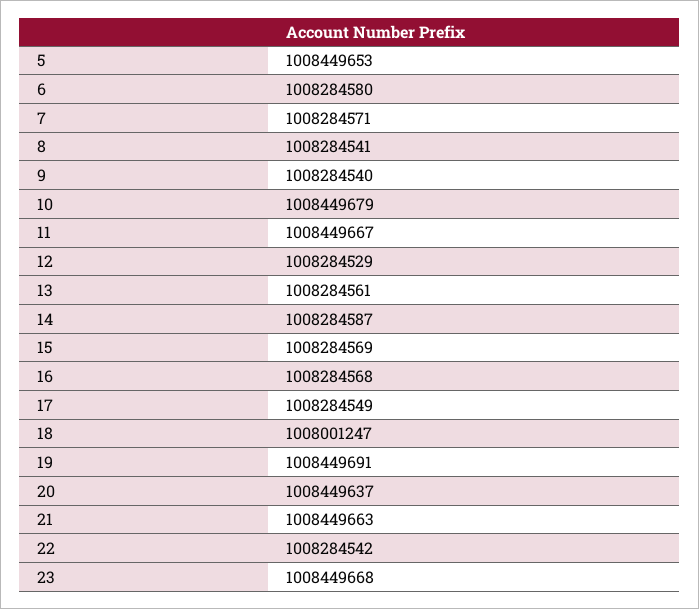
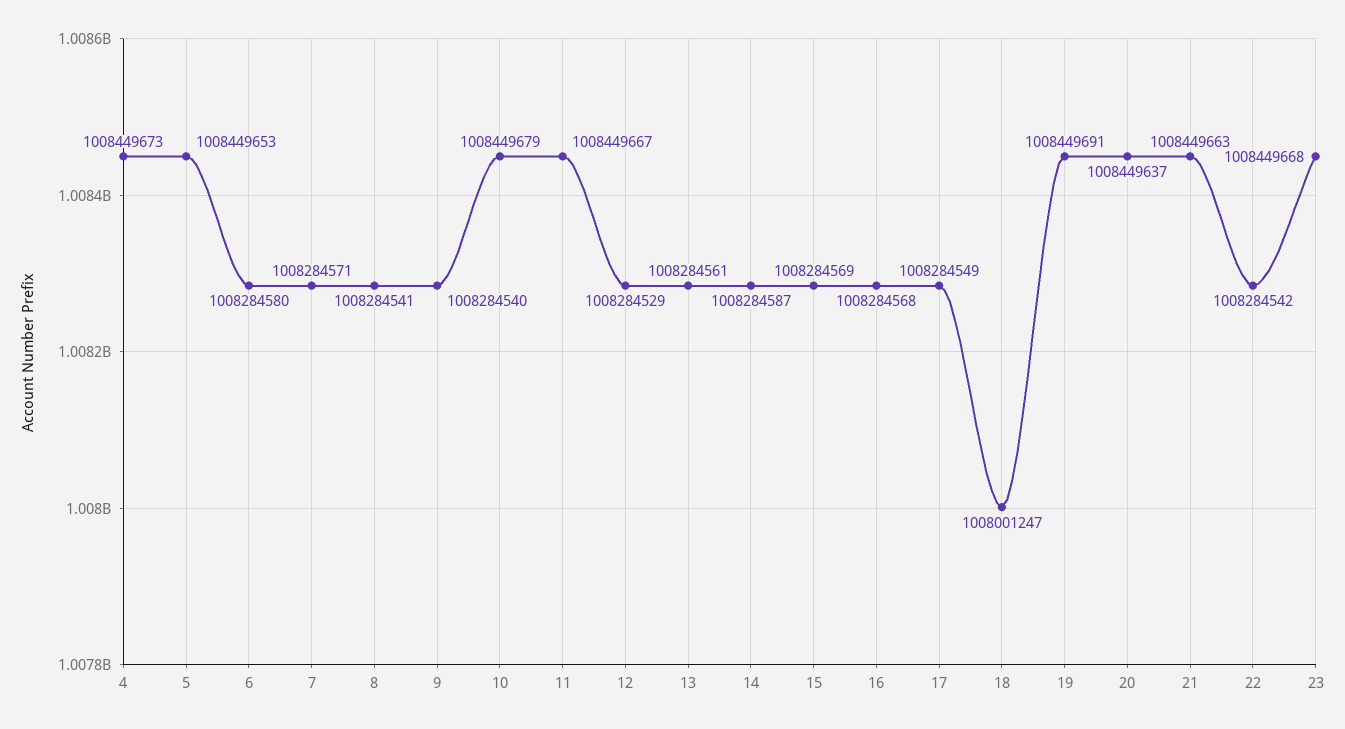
4: none -> 1008449673

